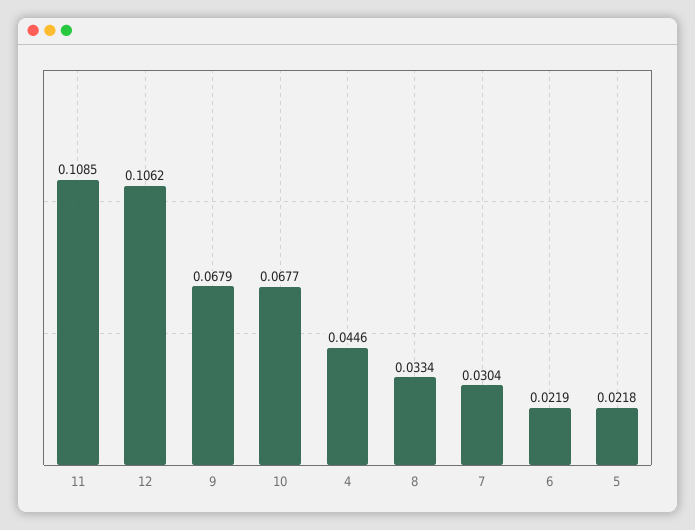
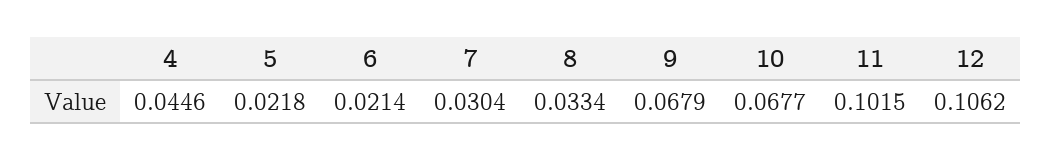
11: 0.1085 -> 0.1015
6: 0.0219 -> 0.0214

